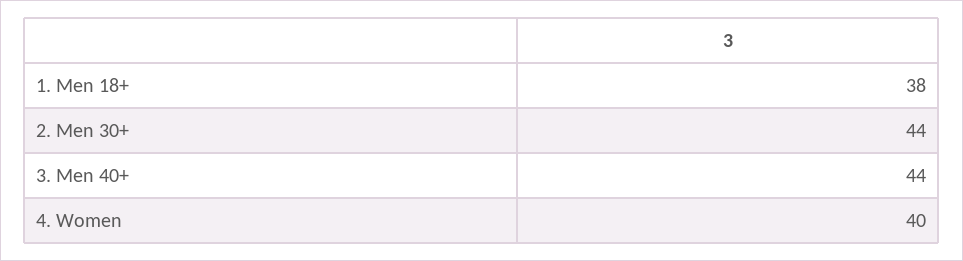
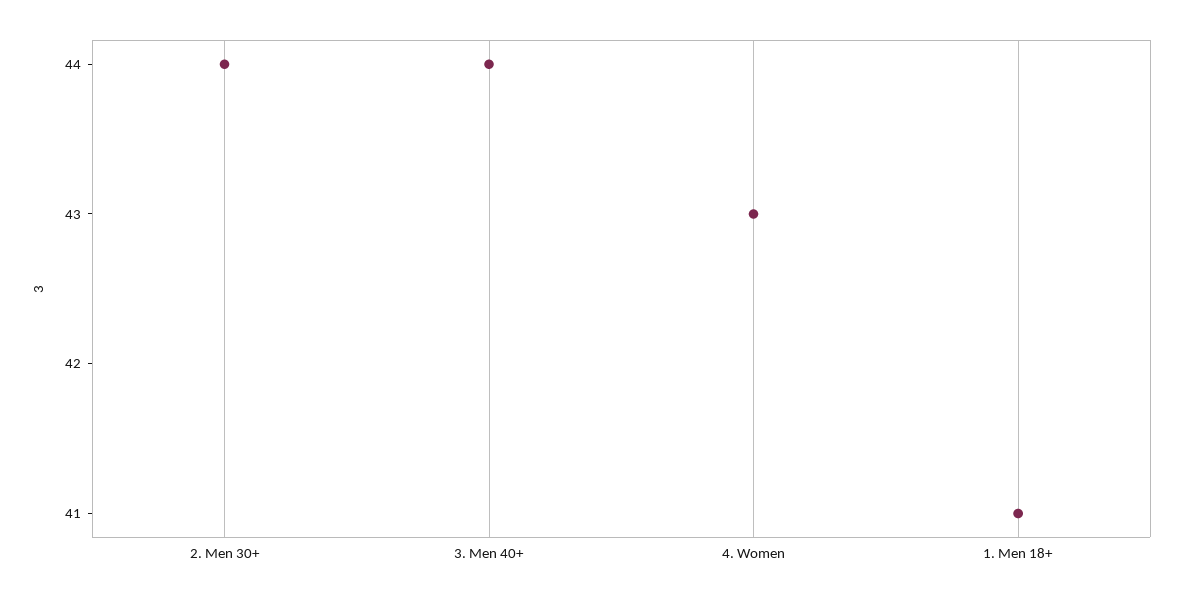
1. Men 18+: 38 -> 41
4. Women: 40 -> 43

